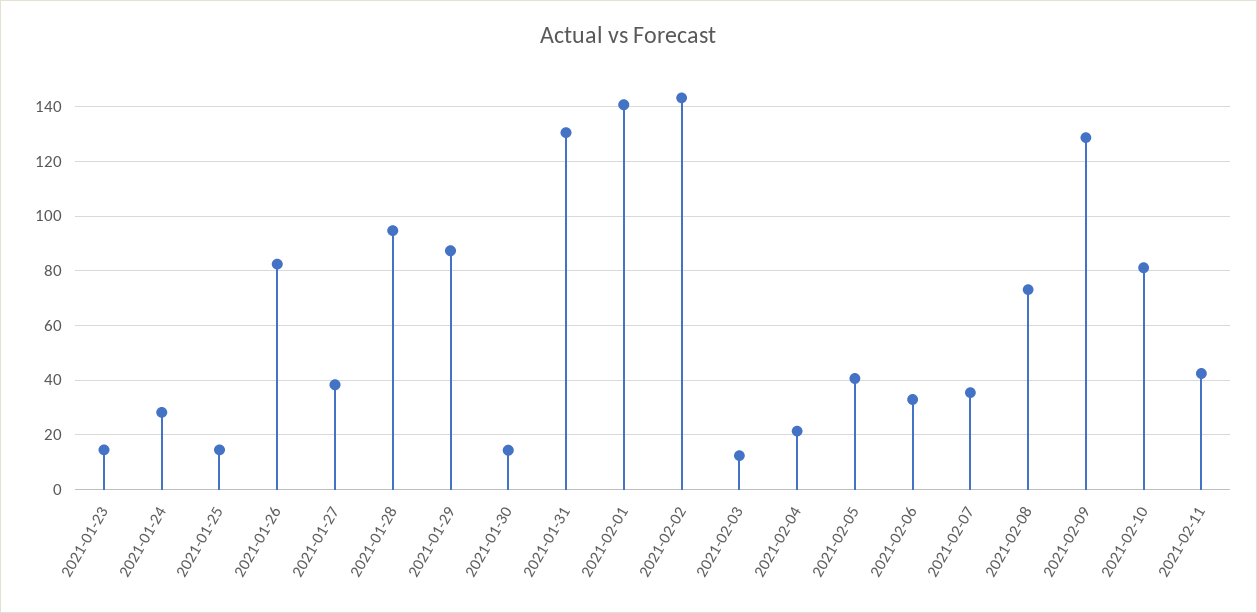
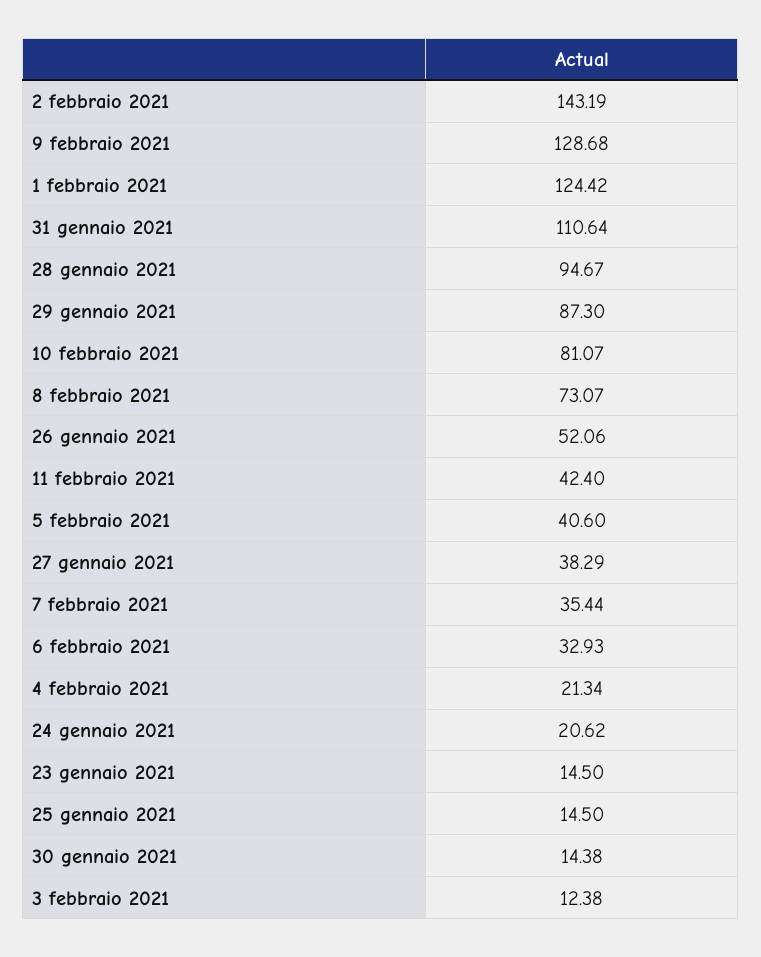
2021-01-24: 27.5 -> 20.62
2021-01-26: 82.5 -> 52.06
2021-01-31: 130 -> 110.64
2021-02-01: 140 -> 124.42

